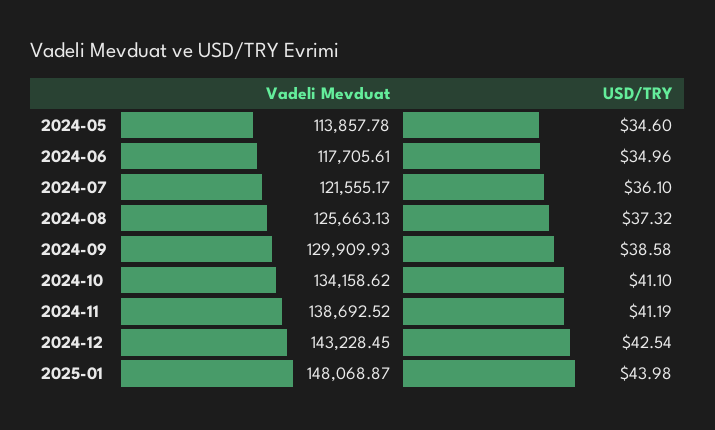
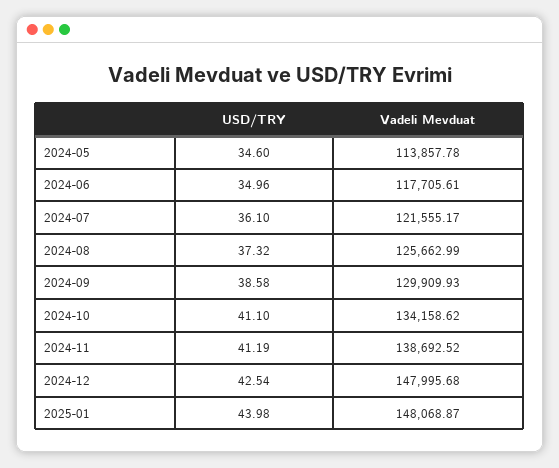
Vadeli Mevduat, 2024-08: 125663.13 -> 125662.99
Vadeli Mevduat, 2024-12: 143228.45 -> 147995.68

